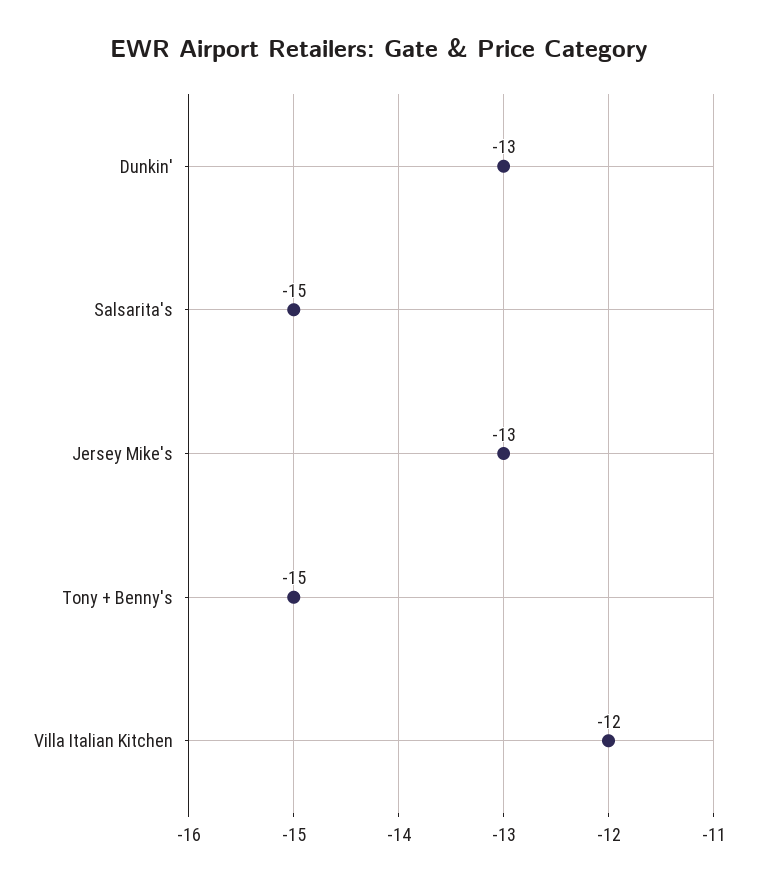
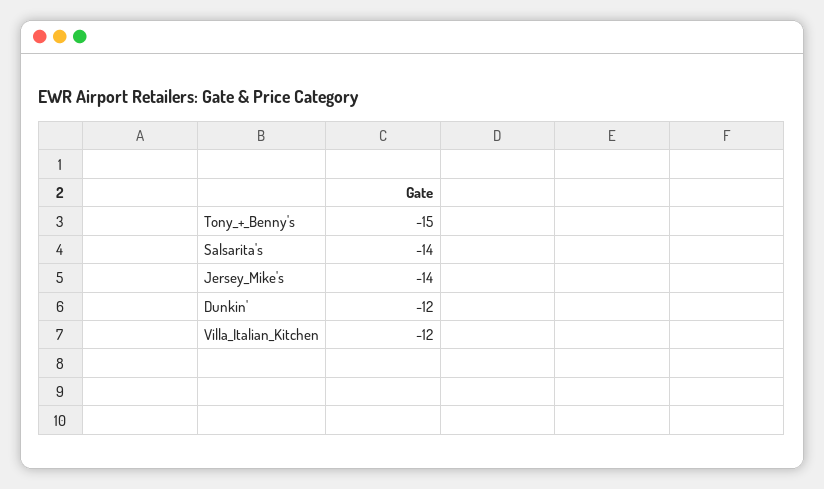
Dunkin': -13 -> -12
Salsarita's: -15 -> -14
Jersey Mike's: -13 -> -14

